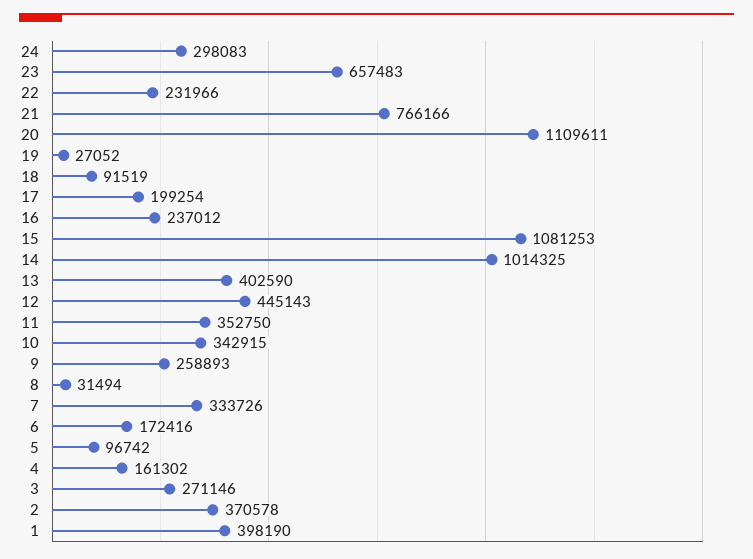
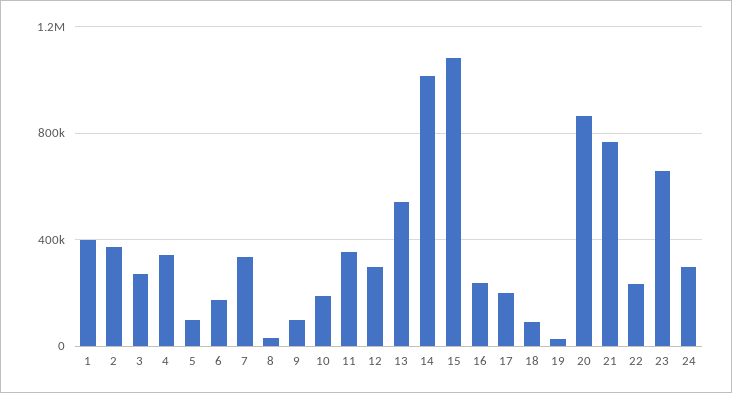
20: 1109611 -> 850000
13: 402590 -> 550000
12: 445143 -> 300000
10: 342915 -> 200000
9: 258893 -> 100000
4: 161302 -> 350000

